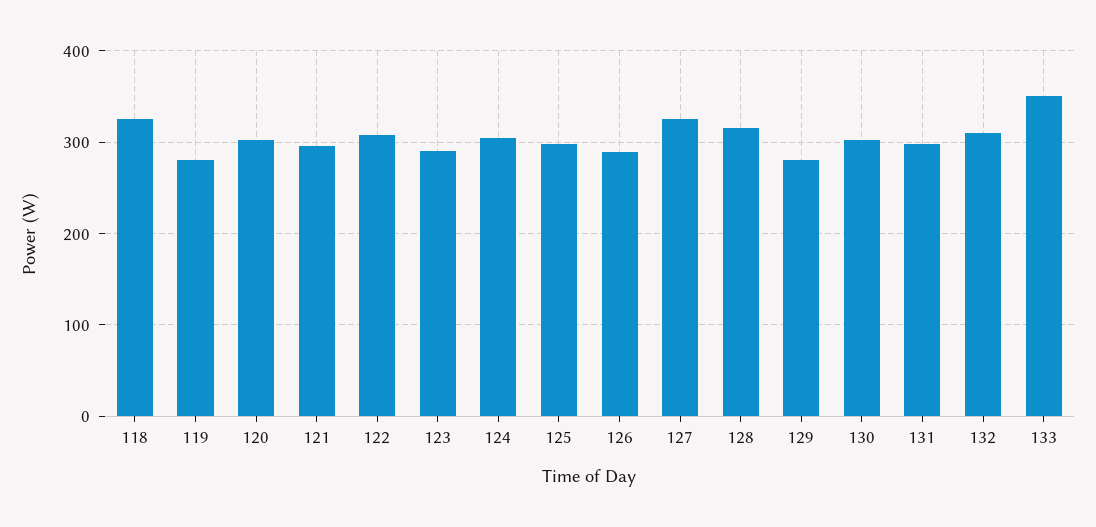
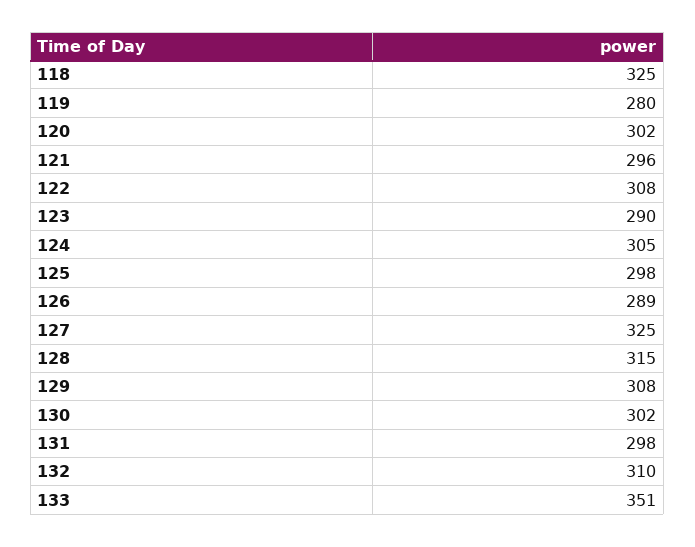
129: 280 -> 308

